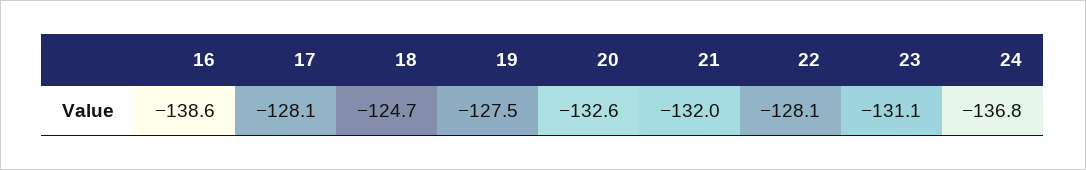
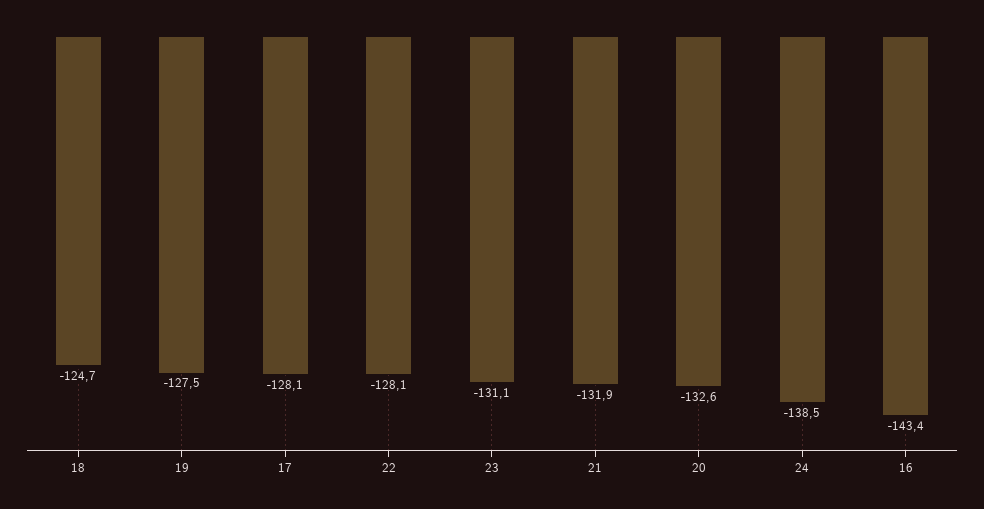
16: -138.6 -> -143.4
21: -132 -> -131.9
24: -136.8 -> -138.5

